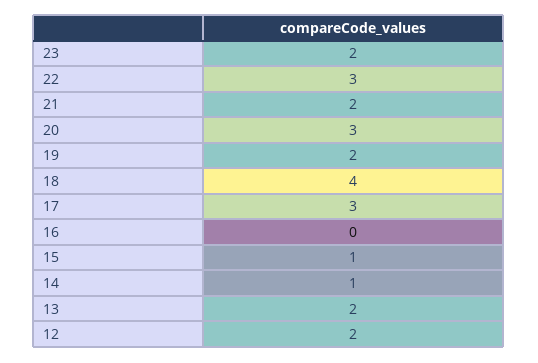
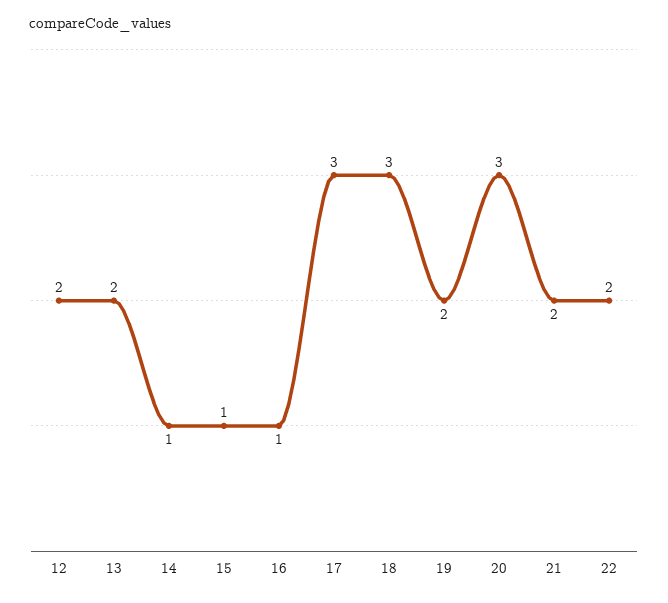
23: 2 -> none
22: 3 -> 2
18: 4 -> 3
16: 0 -> 1

